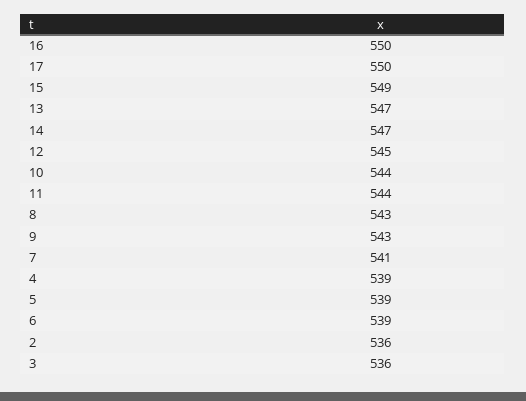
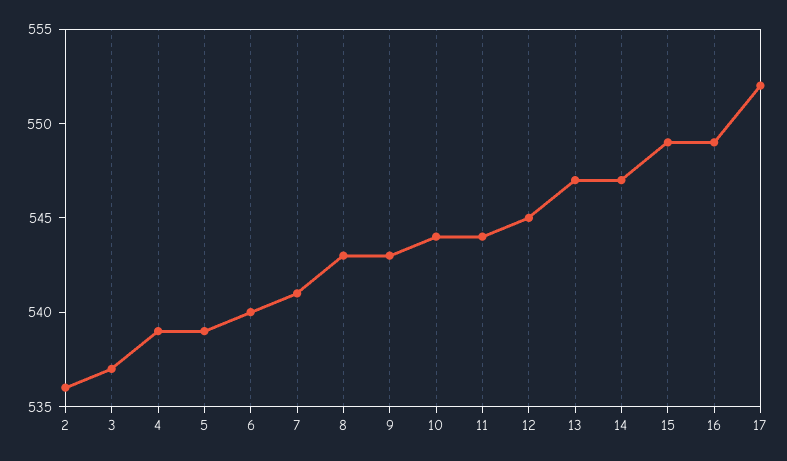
16: 550 -> 549
17: 550 -> 552
6: 539 -> 540
3: 536 -> 537

